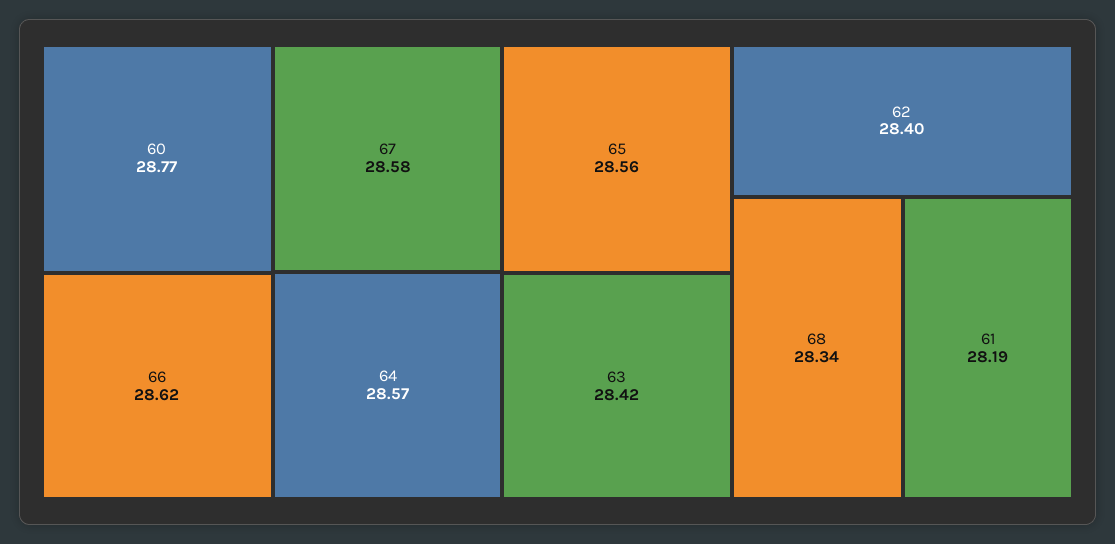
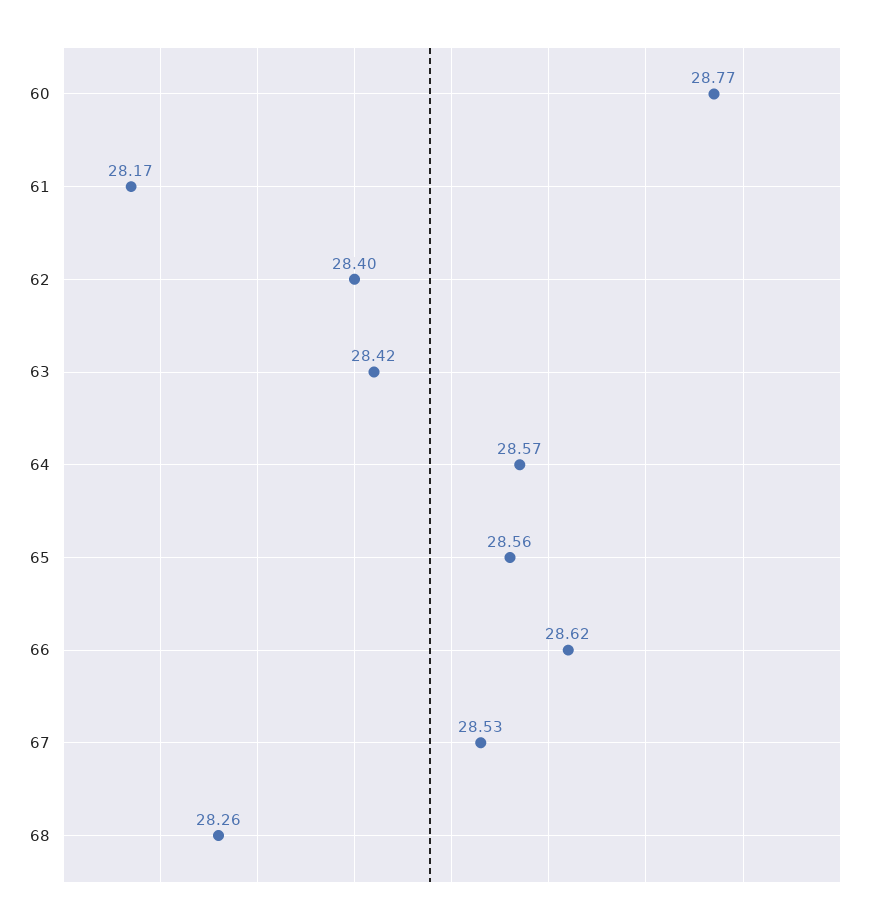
67: 28.58 -> 28.53
68: 28.34 -> 28.26
61: 28.19 -> 28.17

